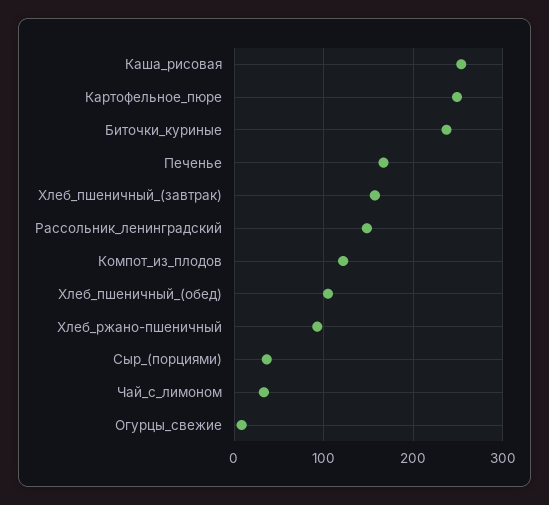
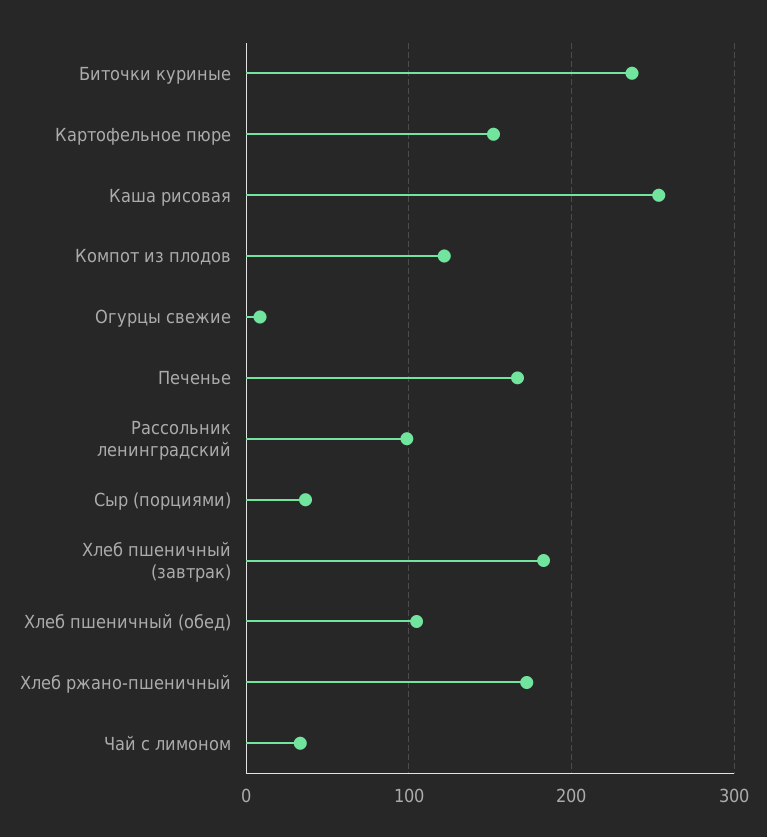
Картофельное_пюре: 250 -> 150
Хлеб_пшеничный_(завтрак): 160 -> 180
Рассольник_ленинградский: 150 -> 100
Хлеб_ржано-пшеничный: 90 -> 170

